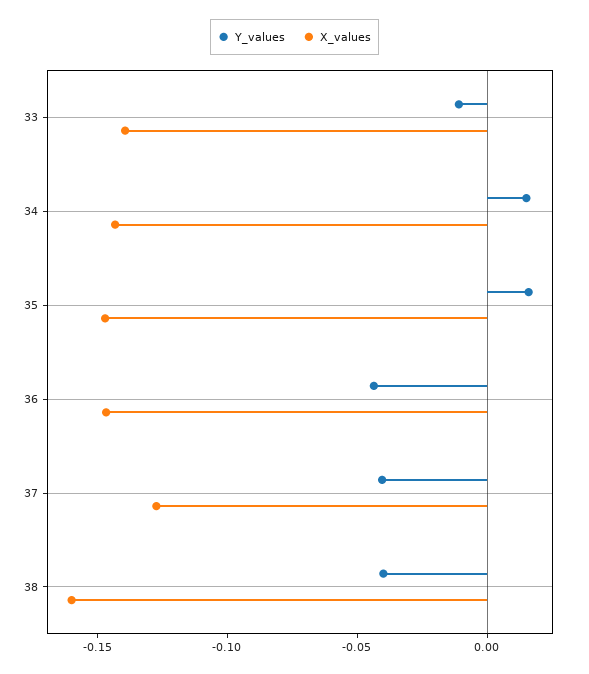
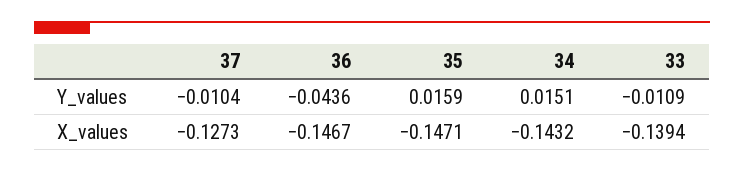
Y_values, 37: -0.04 -> -0.0104
Y_values, 38: -0.04 -> none
X_values, 38: -0.16 -> none

